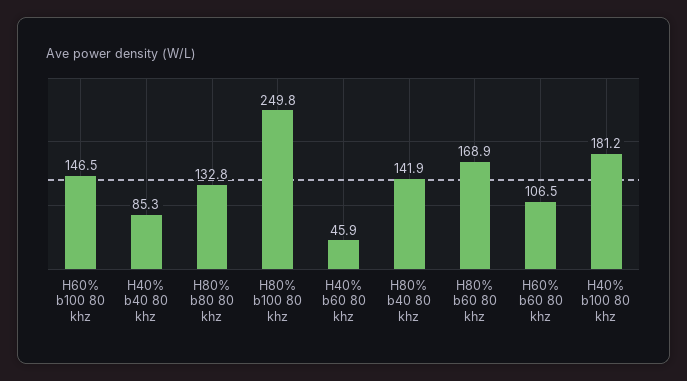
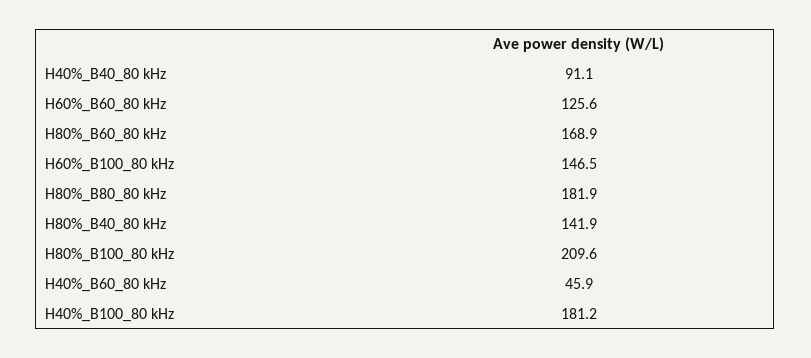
H40% b40 80 khz: 85.3 -> 91.1
H80% b80 80 khz: 132.8 -> 181.9
H80% b100 80 khz: 249.8 -> 209.6
H60% b60 80 khz: 106.5 -> 125.6

